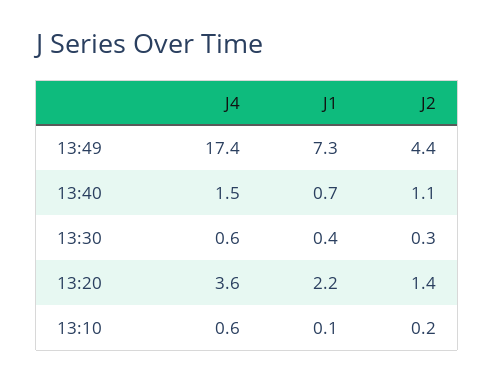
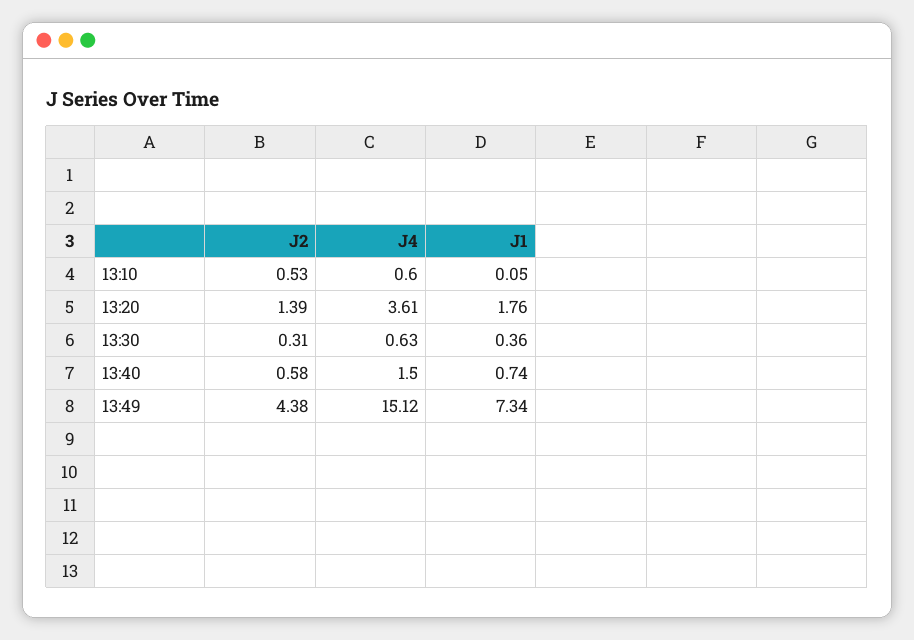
J4, 13:49: 17.4 -> 15.12
J2, 13:40: 1.1 -> 0.58
J1, 13:20: 2.2 -> 1.76
J2, 13:10: 0.2 -> 0.53

